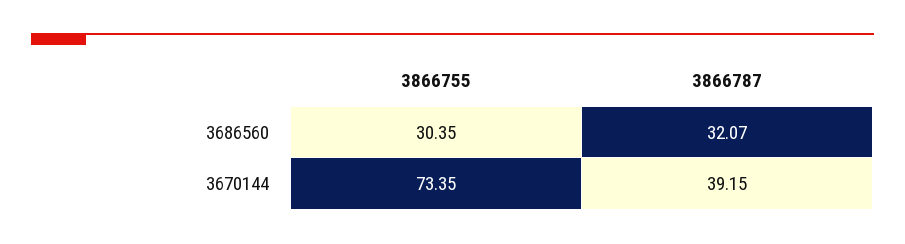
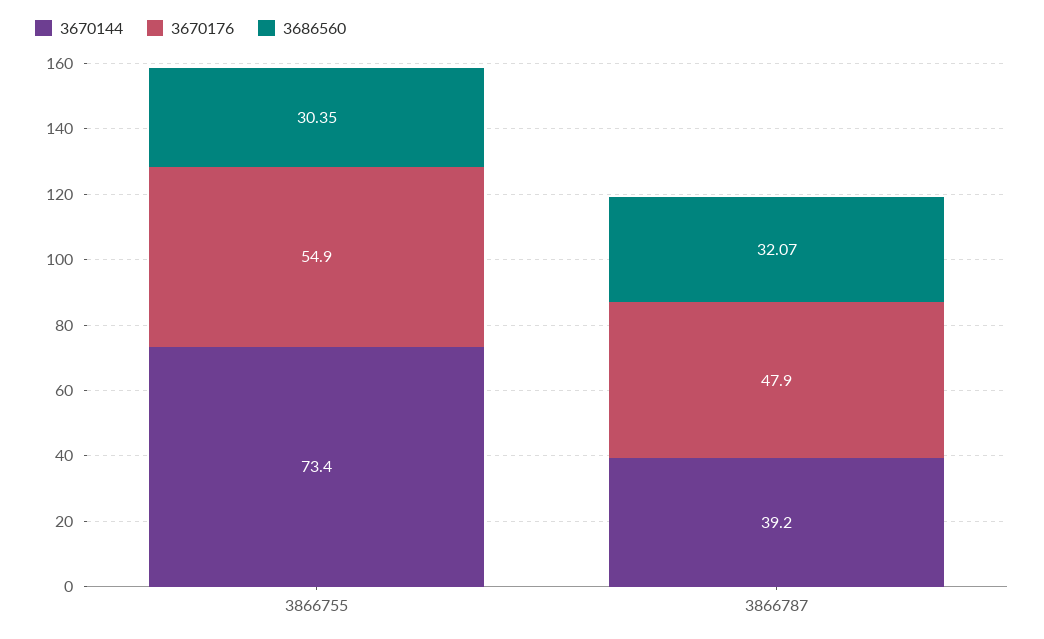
3670176, 3866755: none -> 54.9
3670176, 3866787: none -> 47.9

